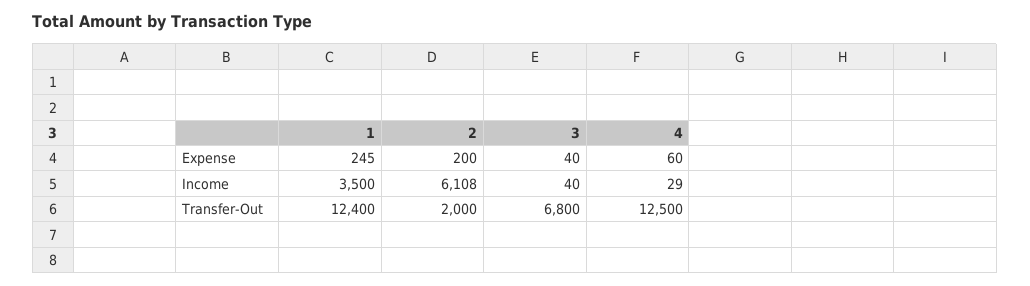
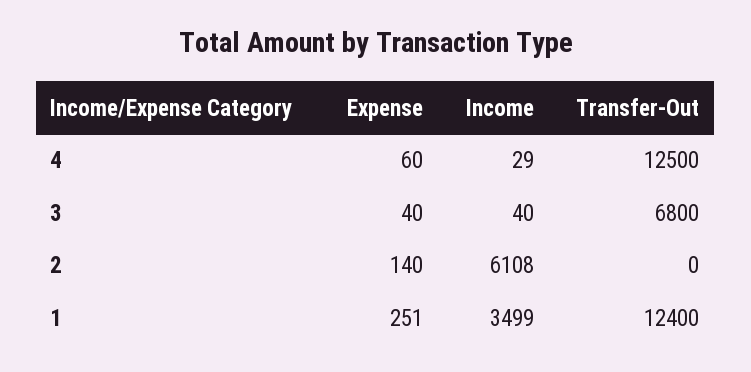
1, Expense: 245 -> 251
2, Expense: 200 -> 140
1, Income: 3500 -> 3499
2, Transfer-Out: 2000 -> 0

